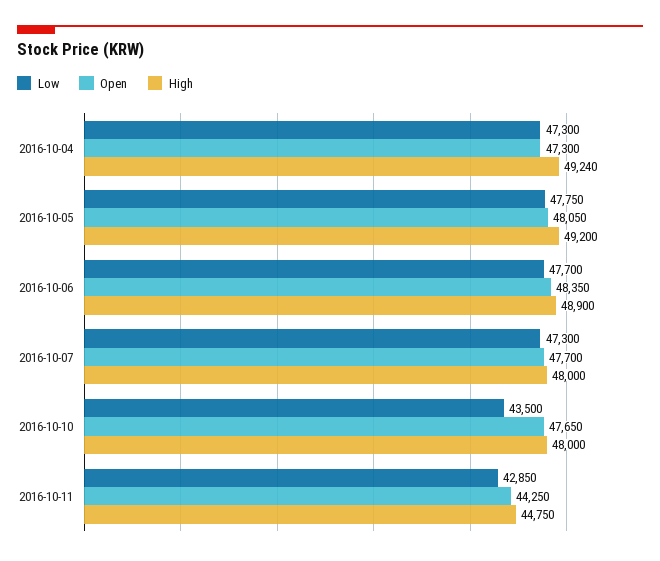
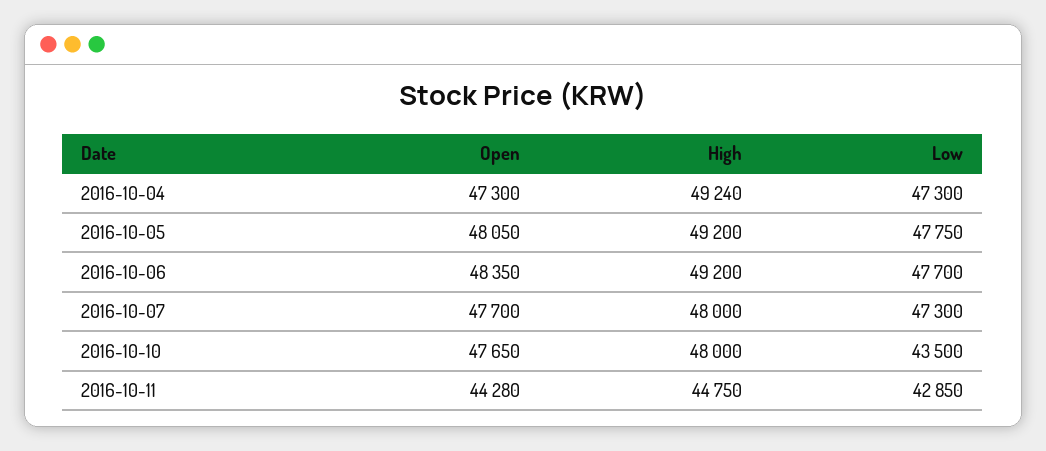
High, 2016-10-06: 48900 -> 49200
Open, 2016-10-11: 44250 -> 44280

